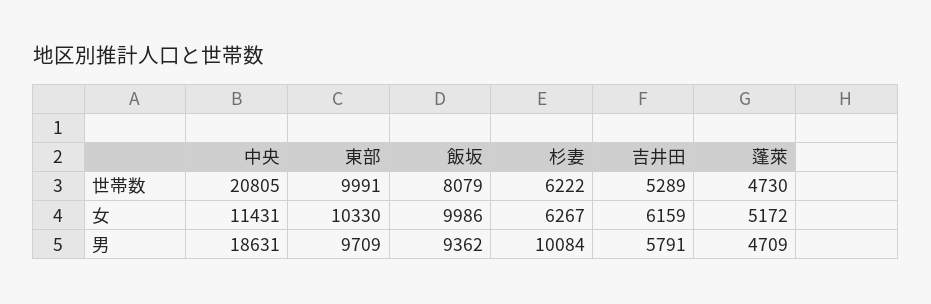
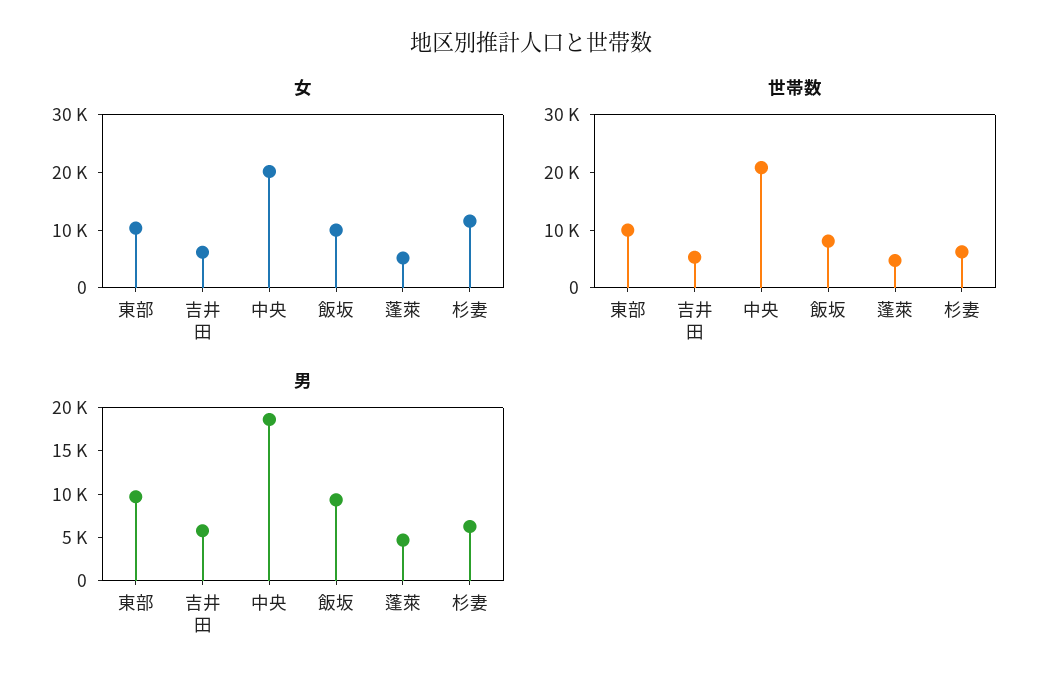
女, 中央: 11431 -> 20000
女, 杉妻: 6267 -> 12000
男, 杉妻: 10084 -> 6000

